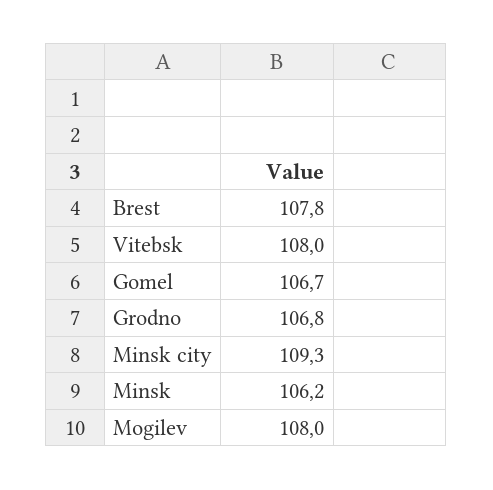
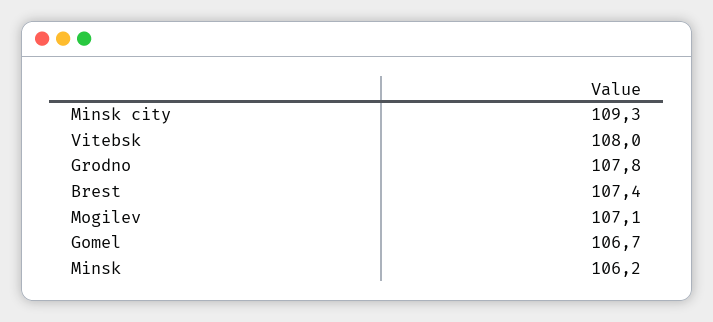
Brest: 107.8 -> 107.4
Grodno: 106.8 -> 107.8
Mogilev: 108 -> 107.1

